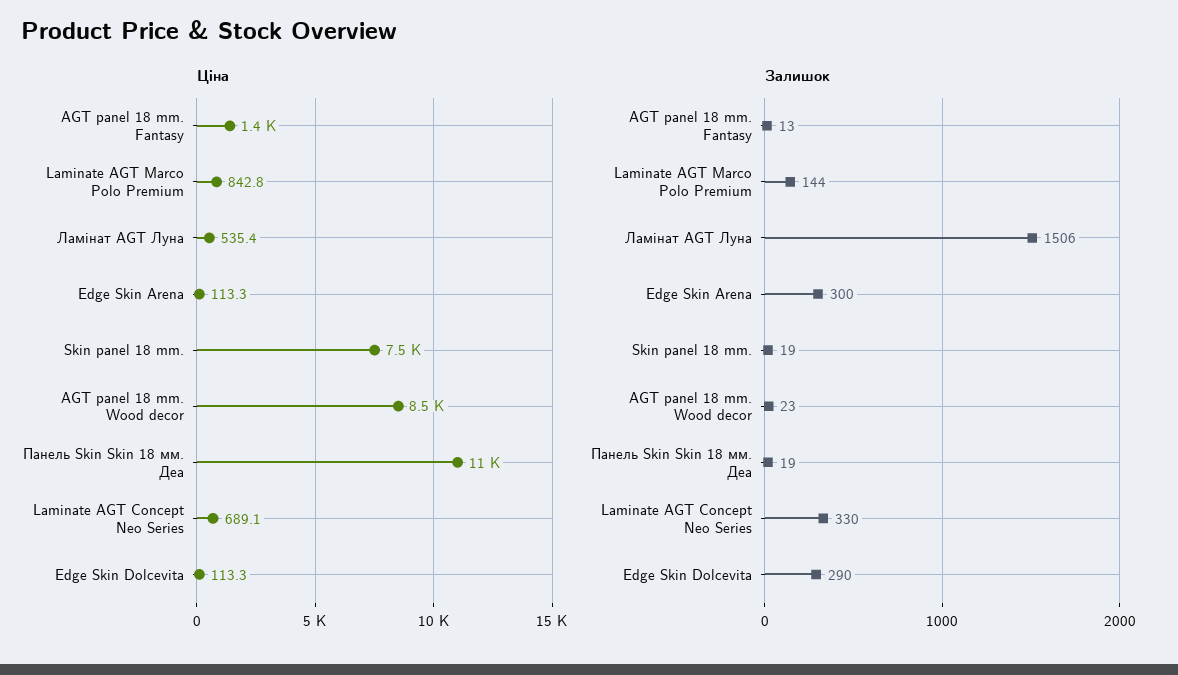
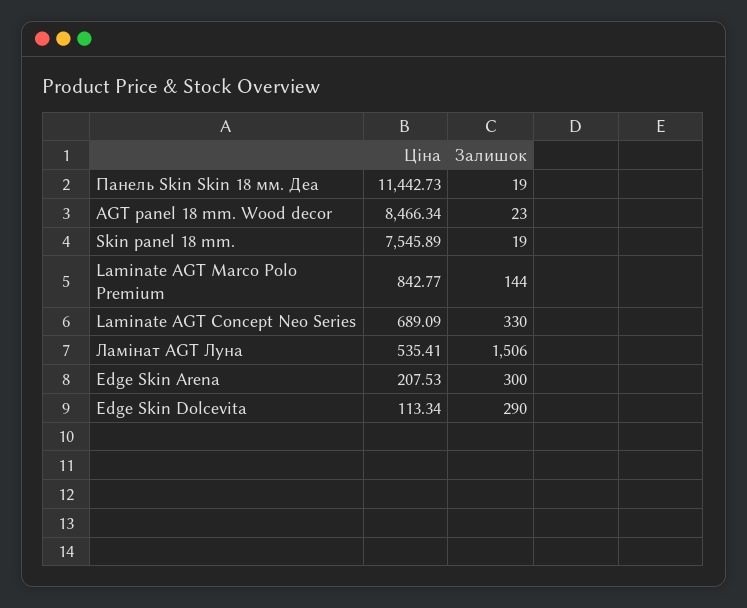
Ціна, AGT panel 18 mm. Fantasy: 1400 -> none
Ціна, Edge Skin Arena: 113.3 -> 207.53
Залишок, AGT panel 18 mm. Fantasy: 13 -> none

